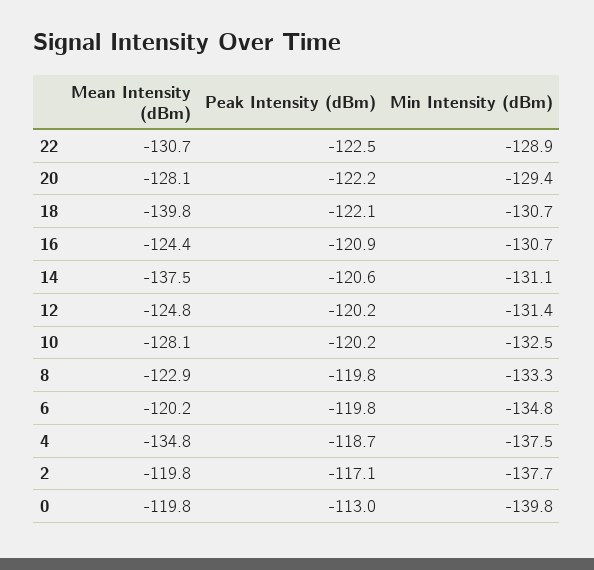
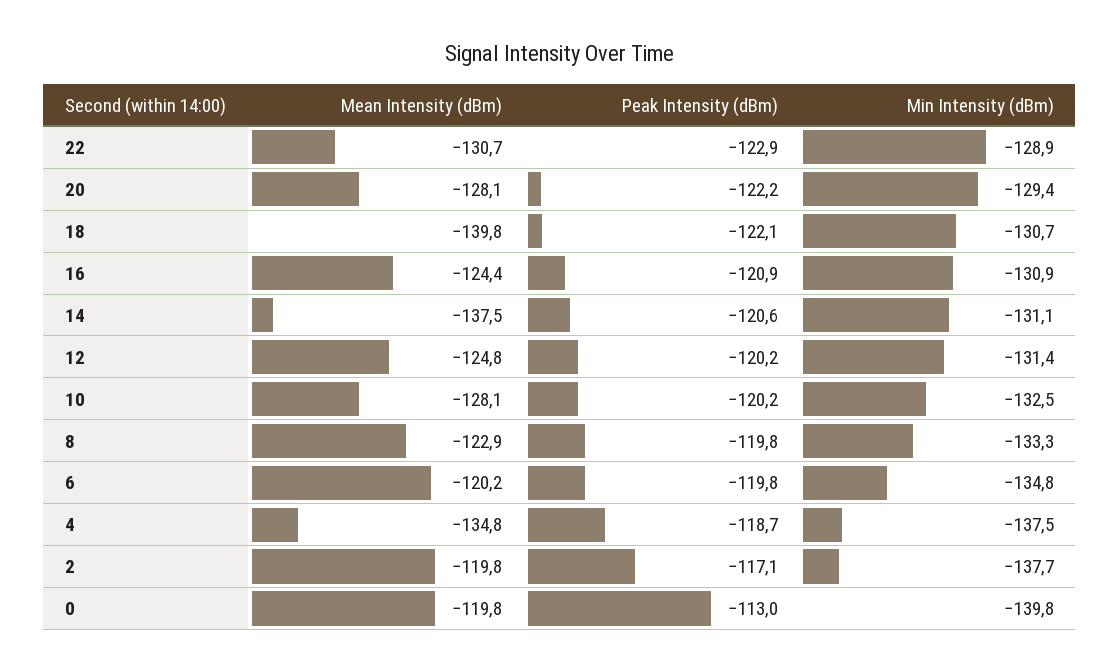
Peak Intensity (dBm), 22: -122.5 -> -122.9
Min Intensity (dBm), 16: -130.7 -> -130.9

